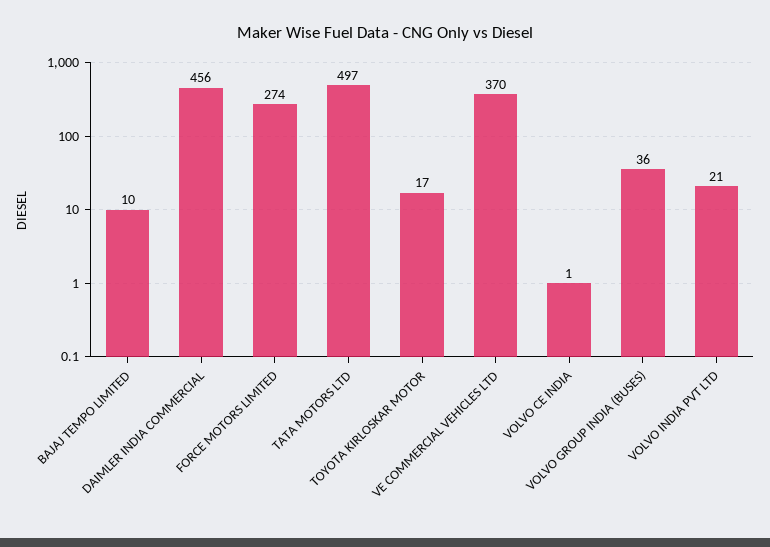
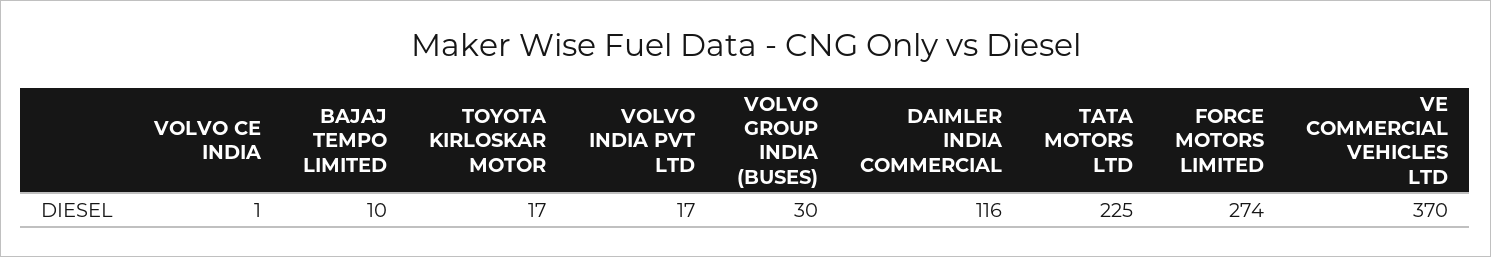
DAIMLER INDIA COMMERCIAL: 456 -> 116
TATA MOTORS LTD: 497 -> 225
VOLVO GROUP INDIA (BUSES): 36 -> 30
VOLVO INDIA PVT LTD: 21 -> 17

